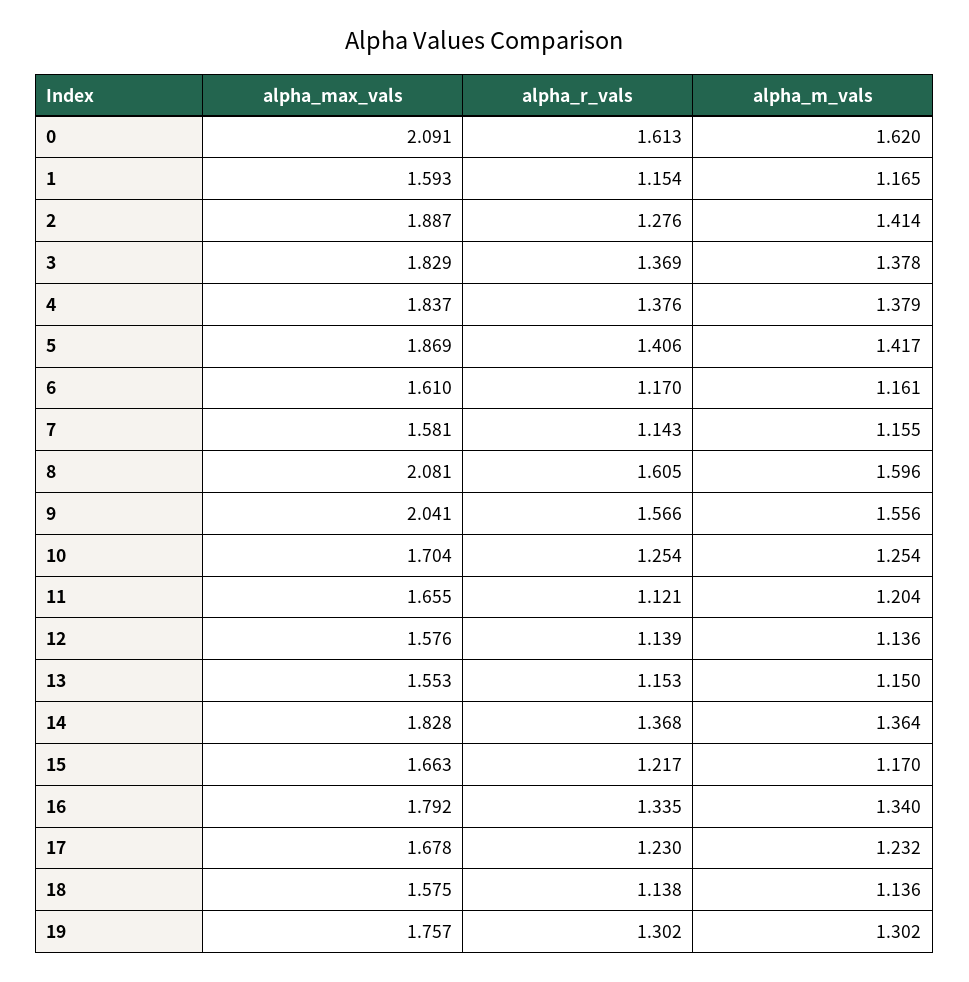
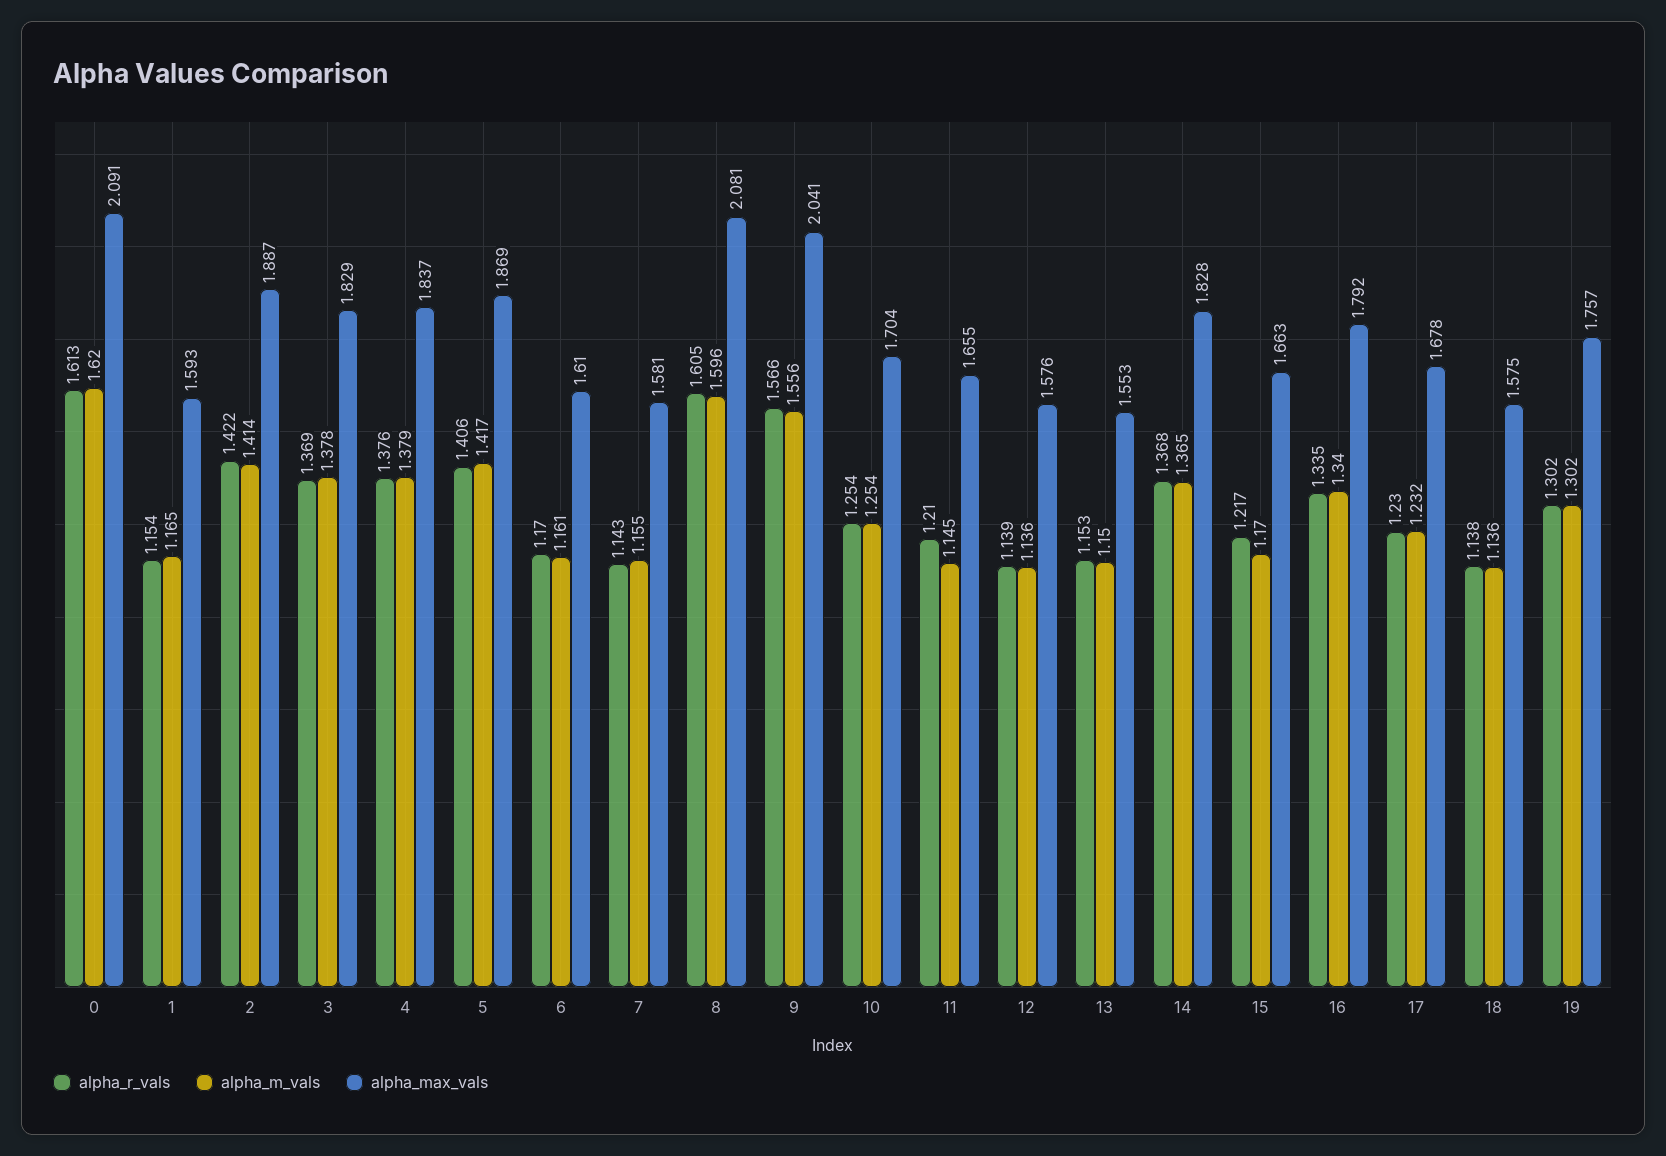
alpha_r_vals, 2: 1.276 -> 1.422
alpha_r_vals, 11: 1.121 -> 1.21
alpha_m_vals, 11: 1.204 -> 1.145
alpha_m_vals, 14: 1.364 -> 1.365

